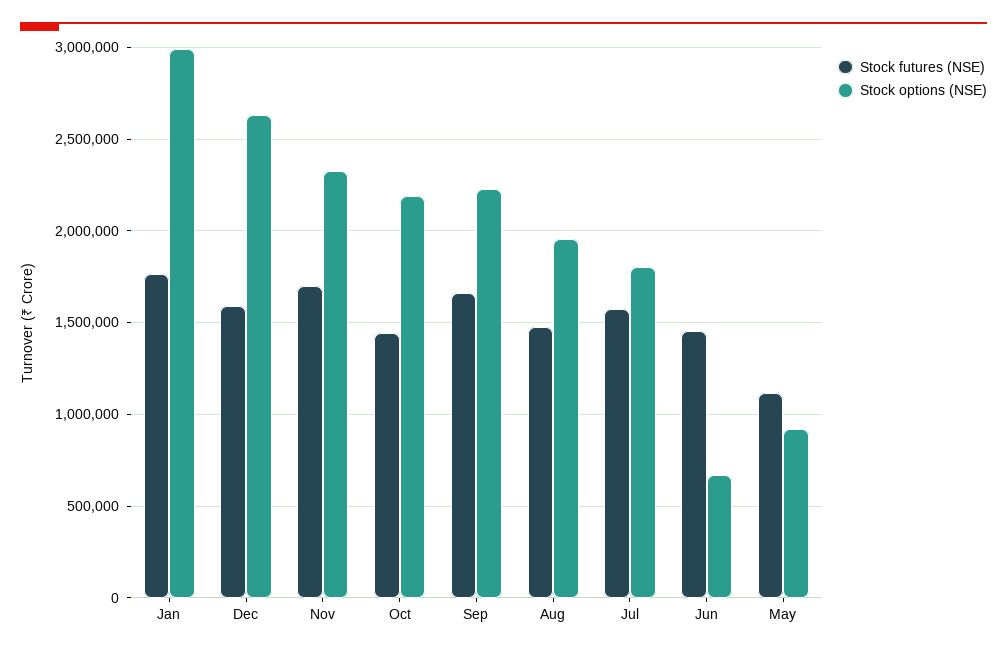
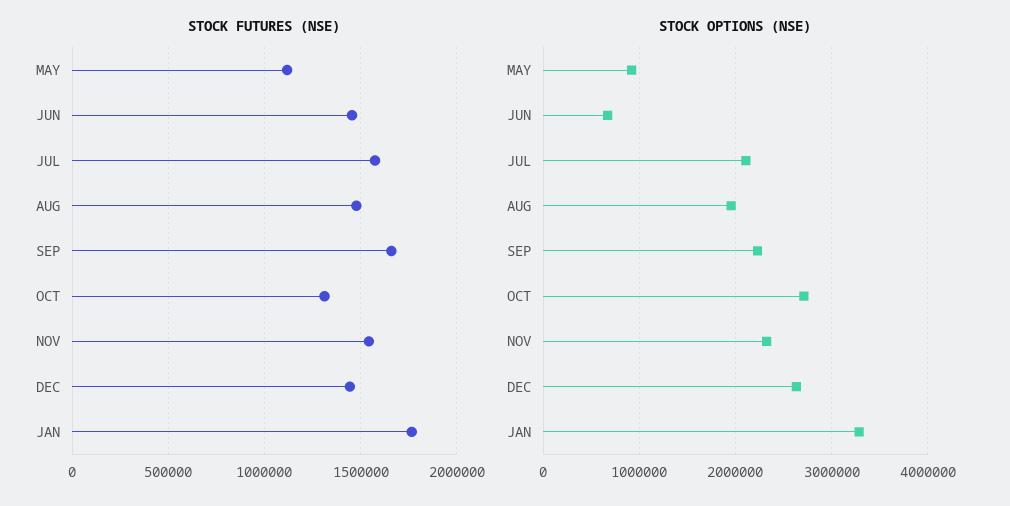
Stock options (NSE), Jan: 3000000 -> 3300000
Stock futures (NSE), Dec: 1600000 -> 1450000
Stock futures (NSE), Nov: 1700000 -> 1550000
Stock futures (NSE), Oct: 1450000 -> 1300000
Stock options (NSE), Oct: 2200000 -> 2700000
Stock options (NSE), Jul: 1800000 -> 2100000

